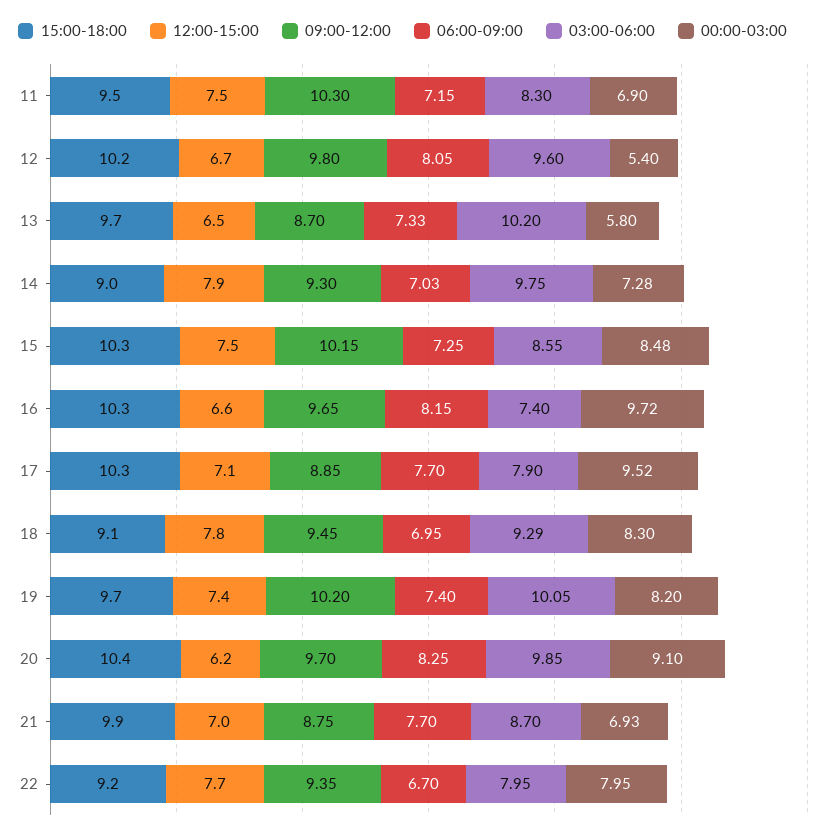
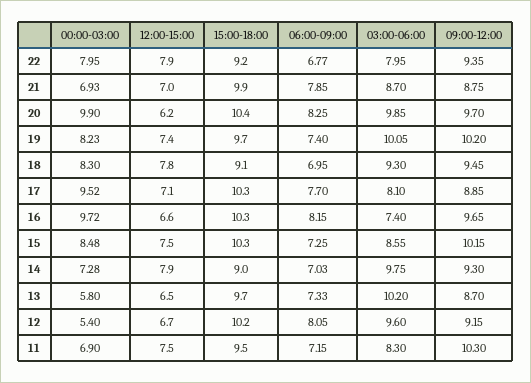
09:00-12:00, 12: 9.8 -> 9.15
03:00-06:00, 17: 7.9 -> 8.1
03:00-06:00, 18: 9.29 -> 9.3
00:00-03:00, 19: 8.2 -> 8.23
00:00-03:00, 20: 9.1 -> 9.9
06:00-09:00, 21: 7.7 -> 7.85
12:00-15:00, 22: 7.7 -> 7.9
06:00-09:00, 22: 6.7 -> 6.77

